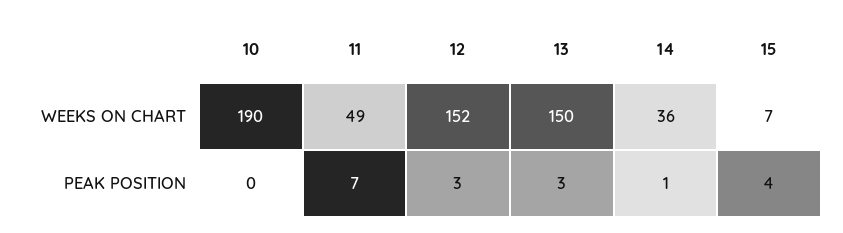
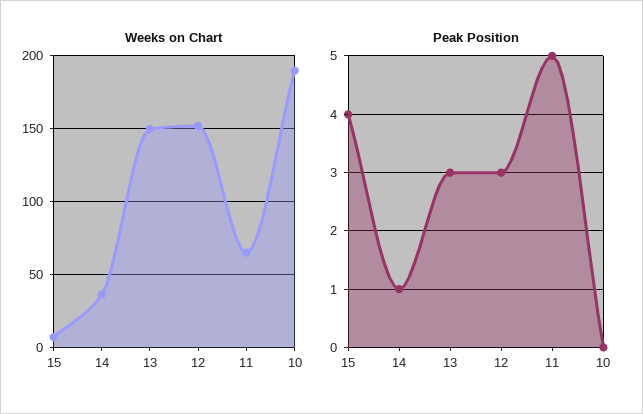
WEEKS ON CHART, 11: 49 -> 65
PEAK POSITION, 11: 7 -> 5

